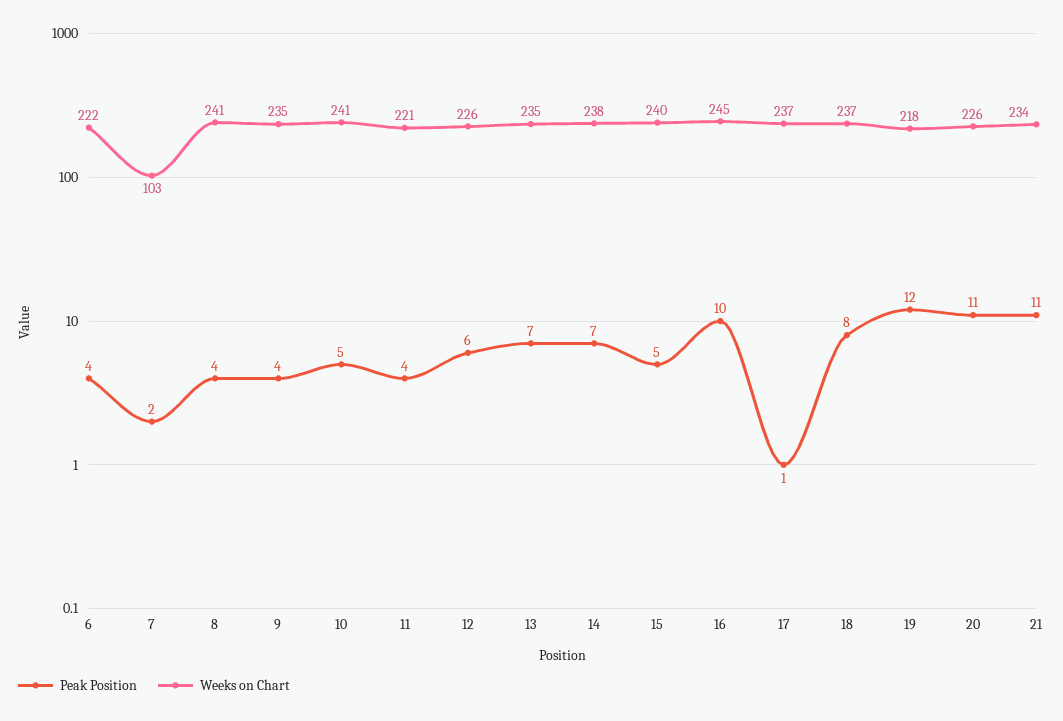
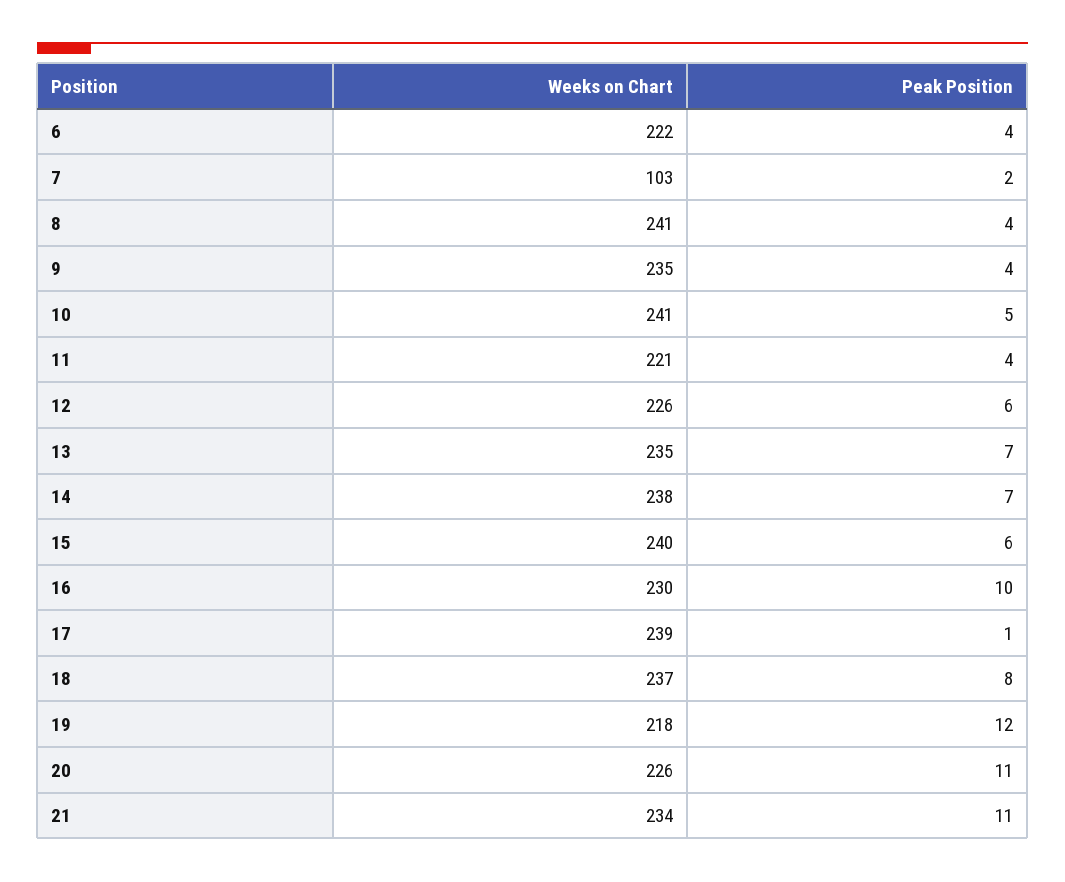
Peak Position, 15: 5 -> 6
Weeks on Chart, 16: 245 -> 230
Weeks on Chart, 17: 237 -> 239

